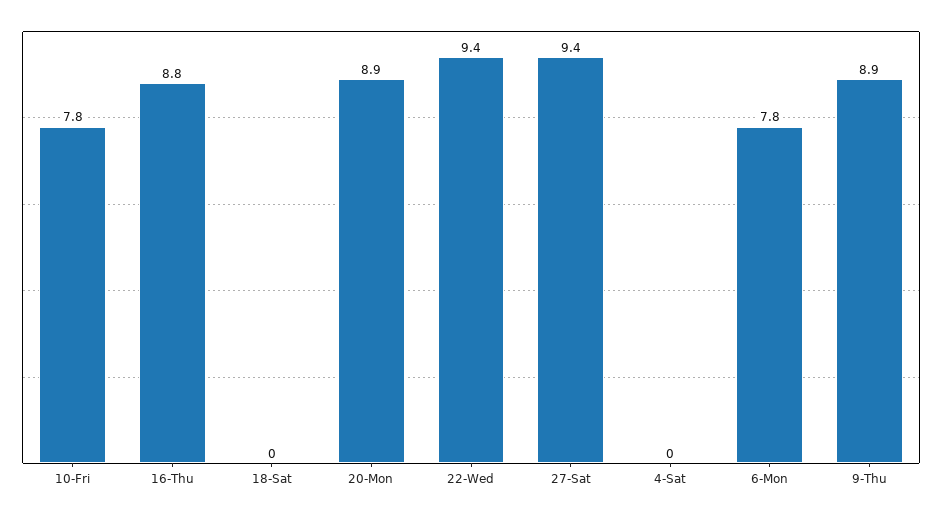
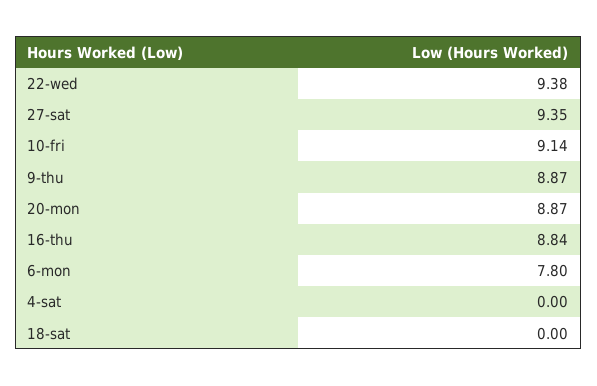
10-Fri: 7.8 -> 9.14

